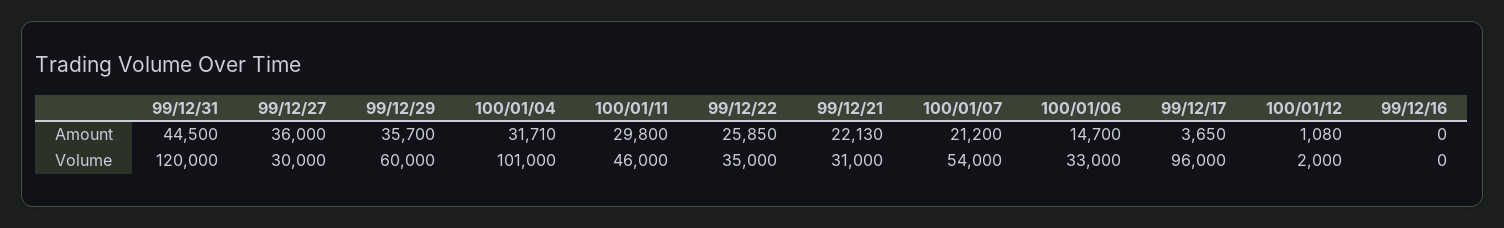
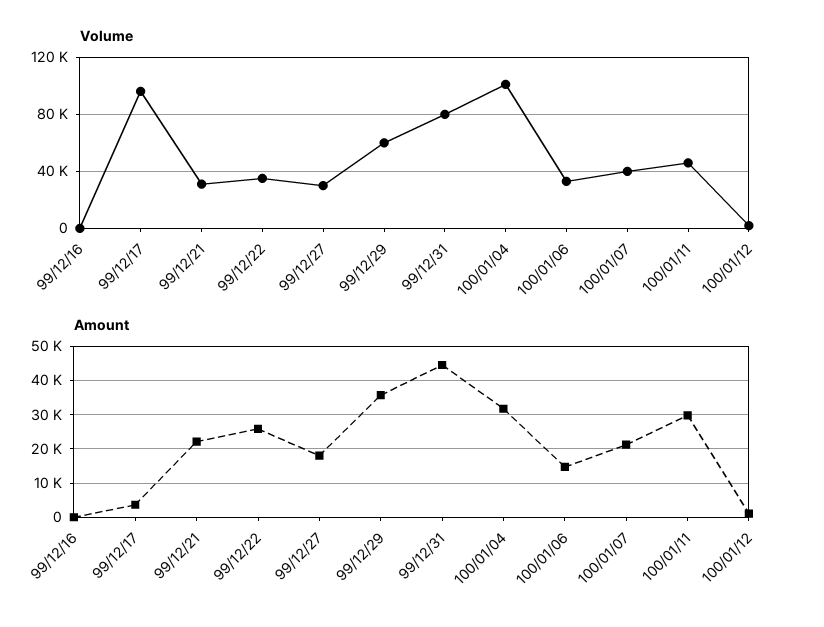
Amount, 99/12/27: 36000 -> 18000
Volume, 99/12/31: 120000 -> 80000
Volume, 100/01/07: 54000 -> 40000

